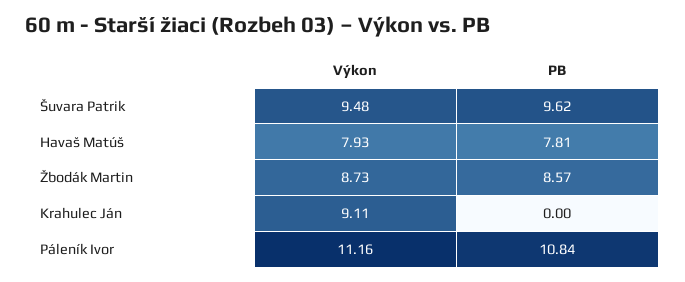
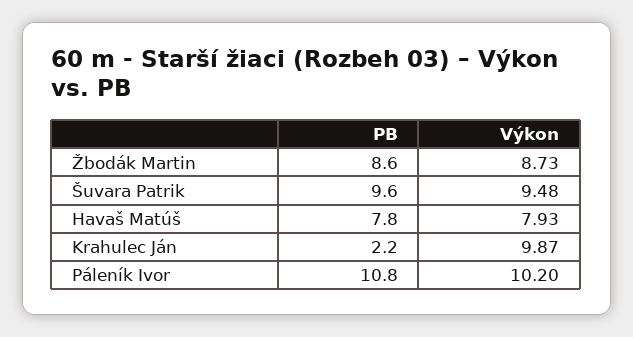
Výkon, Krahulec Ján: 9.11 -> 9.87
PB, Krahulec Ján: 0 -> 2.2
Výkon, Páleník Ivor: 11.16 -> 10.2

